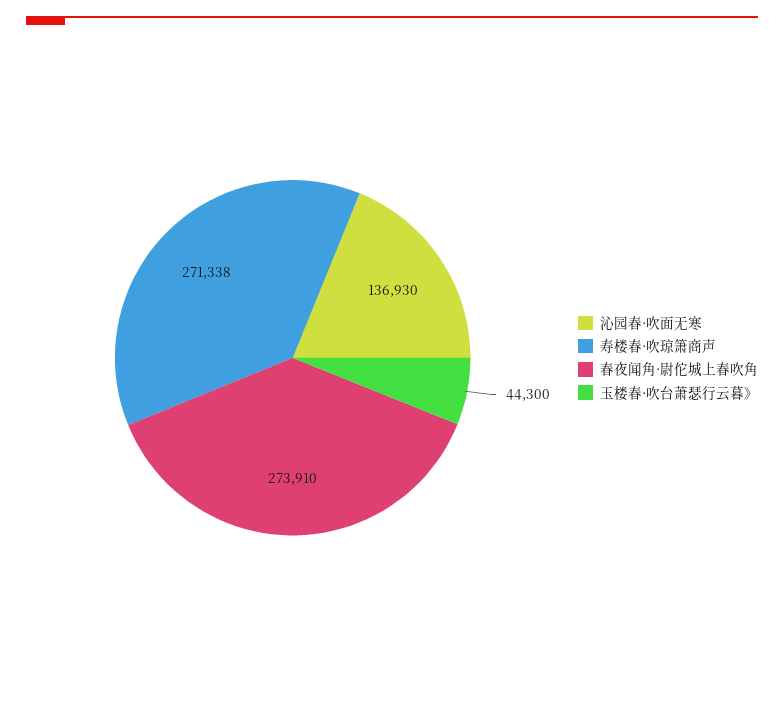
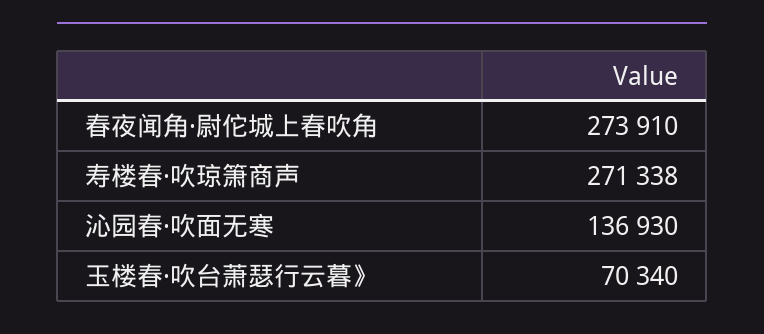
玉楼春·吹台萧瑟行云暮》: 44300 -> 70340

